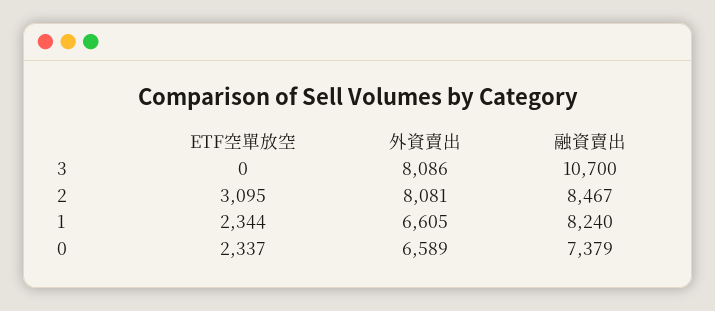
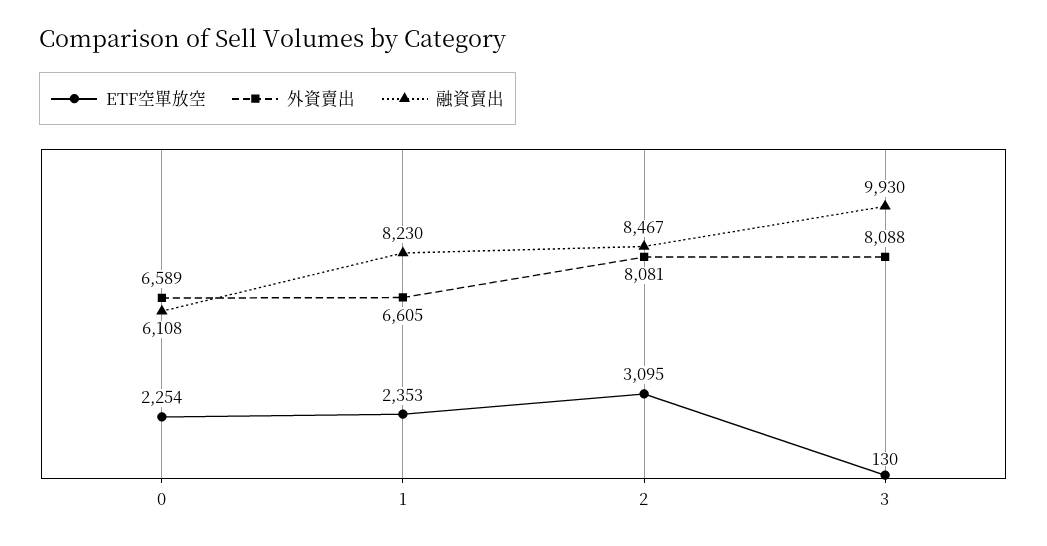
ETF空單放空, 3: 0 -> 130
外資賣出, 3: 8086 -> 8088
融資賣出, 3: 10700 -> 9930
ETF空單放空, 1: 2344 -> 2353
融資賣出, 1: 8240 -> 8230
ETF空單放空, 0: 2337 -> 2254
融資賣出, 0: 7379 -> 6108

